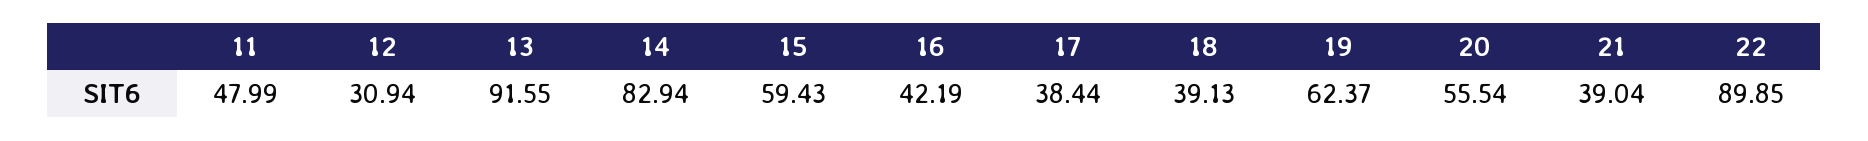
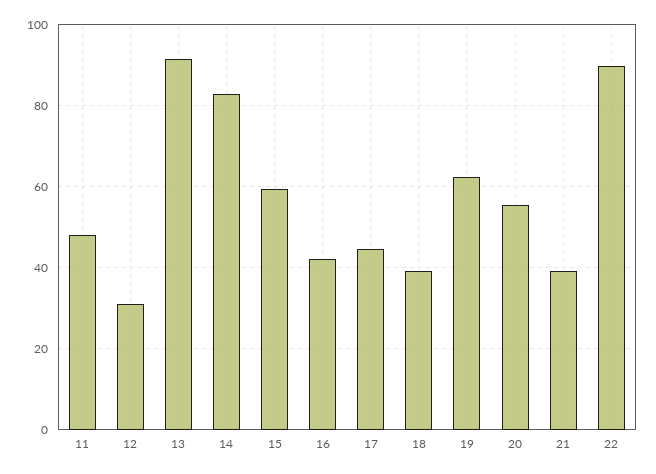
17: 38.44 -> 44

